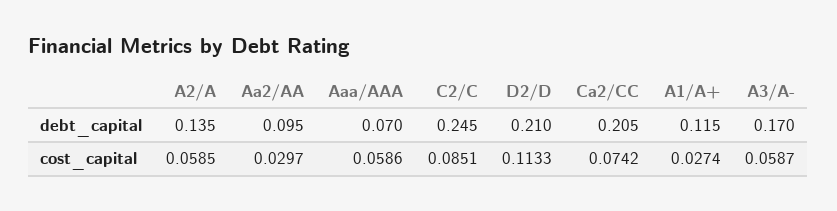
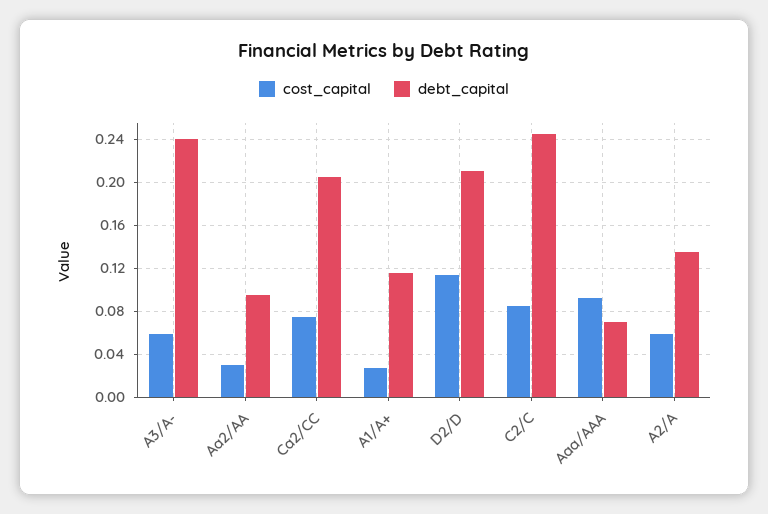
debt_capital, A3/A-: 0.17 -> 0.24
cost_capital, Aaa/AAA: 0.0586 -> 0.09

